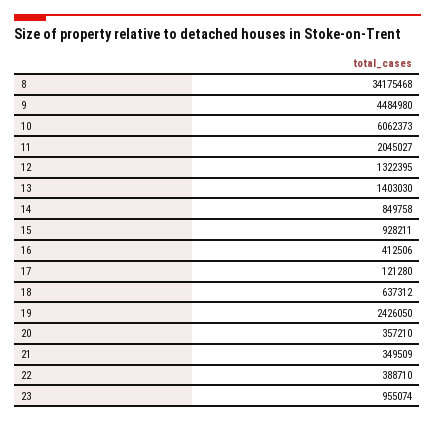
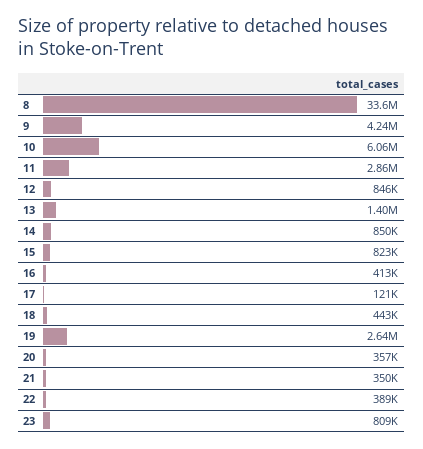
8: 34175468 -> 33600000
9: 4484980 -> 4240000
11: 2045027 -> 2860000
12: 1322395 -> 846000
15: 928211 -> 823000
18: 637312 -> 443000
19: 2426050 -> 2640000
23: 955074 -> 809000

